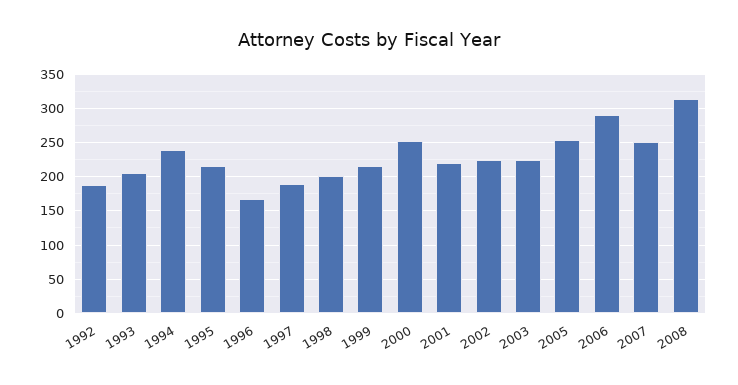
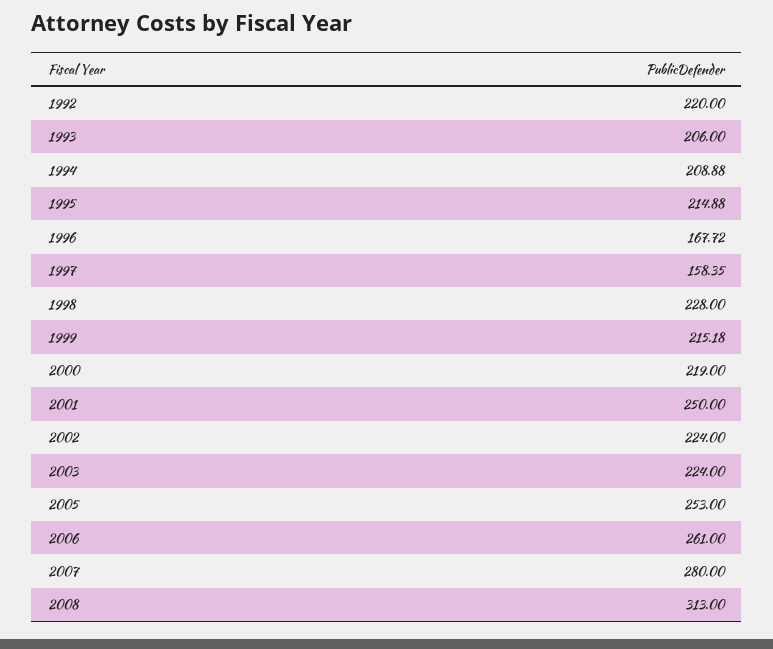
1992: 190 -> 220
1994: 240 -> 208.88
1997: 190 -> 158.35
1998: 200 -> 228
2000: 250 -> 219
2001: 220 -> 250
2006: 290 -> 261
2007: 250 -> 280

